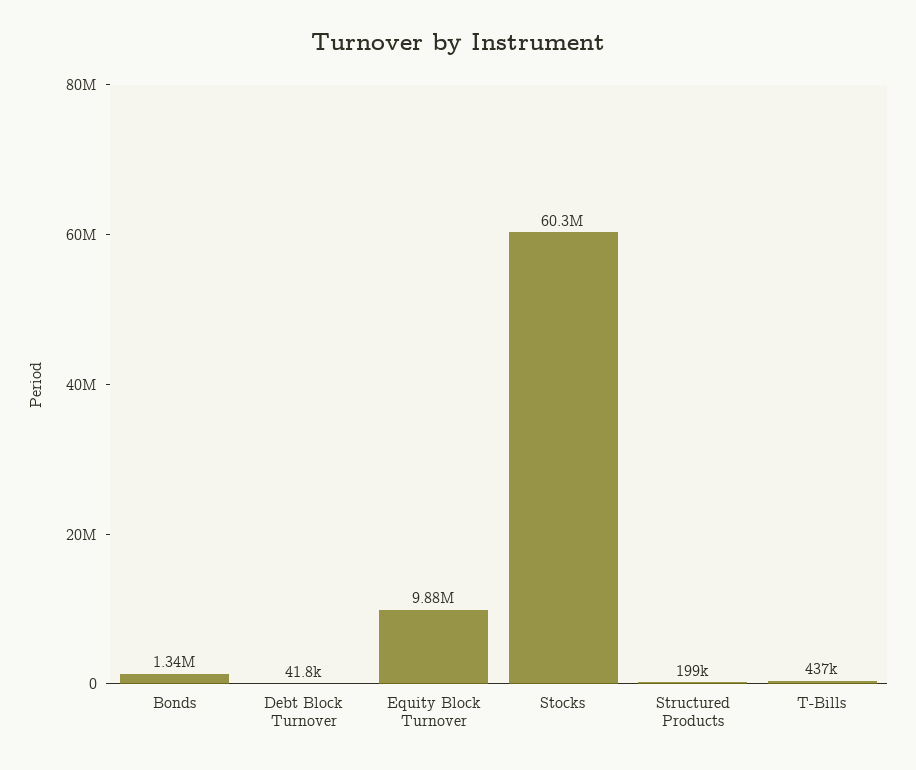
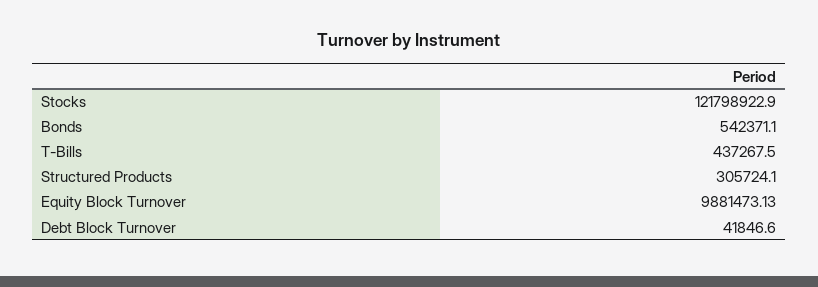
Bonds: 1340000 -> 542371.1
Stocks: 60300000 -> 121798922.9
Structured Products: 199000 -> 305724.1

